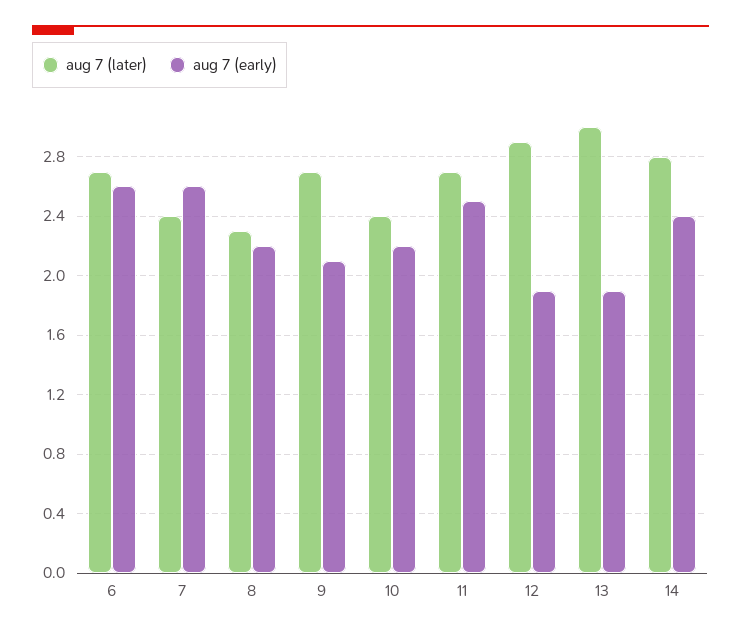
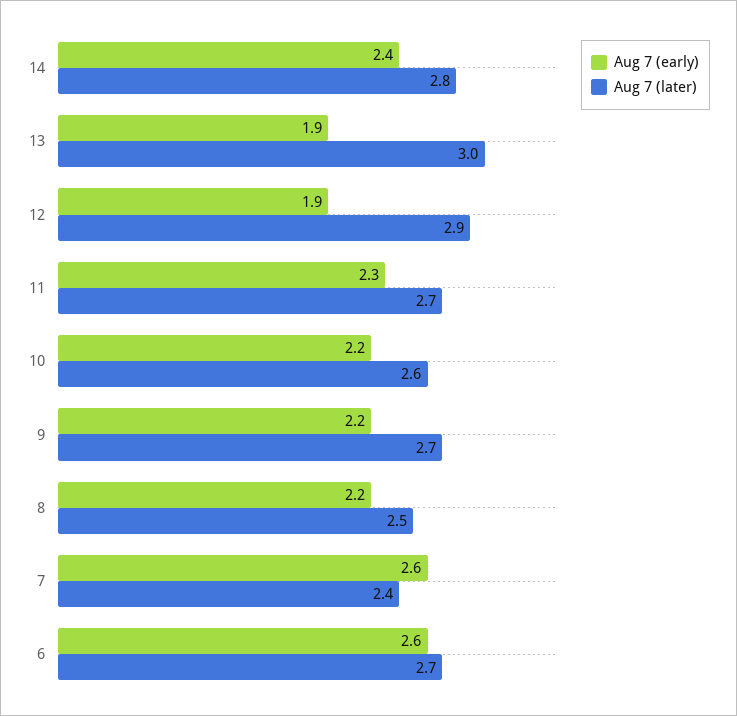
aug 7 (later), 8: 2.3 -> 2.5
aug 7 (early), 9: 2.1 -> 2.2
aug 7 (later), 10: 2.4 -> 2.6
aug 7 (early), 11: 2.5 -> 2.3

